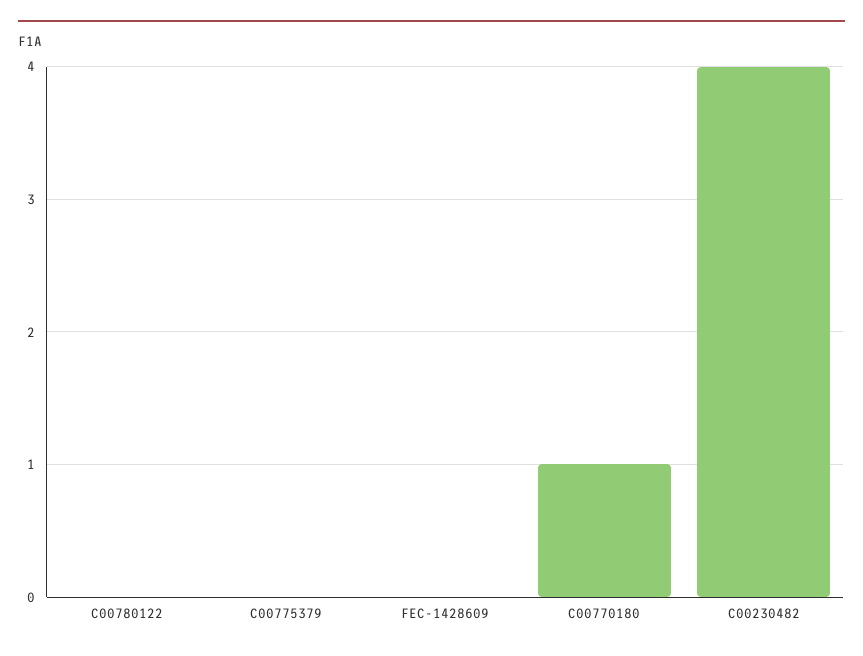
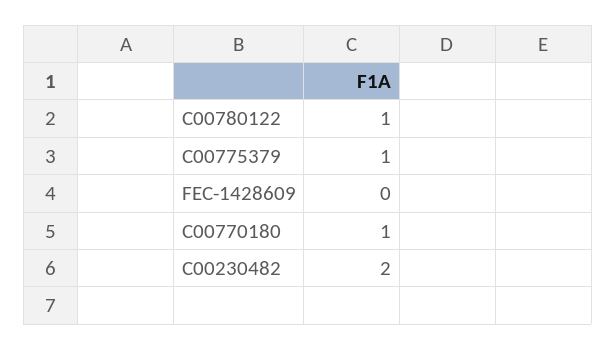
C00780122: 0 -> 1
C00775379: 0 -> 1
C00230482: 4 -> 2

